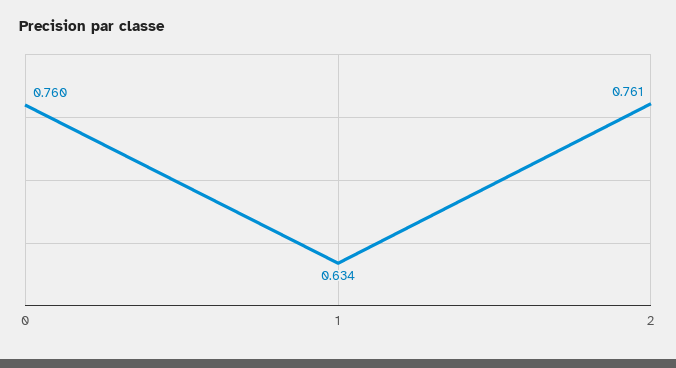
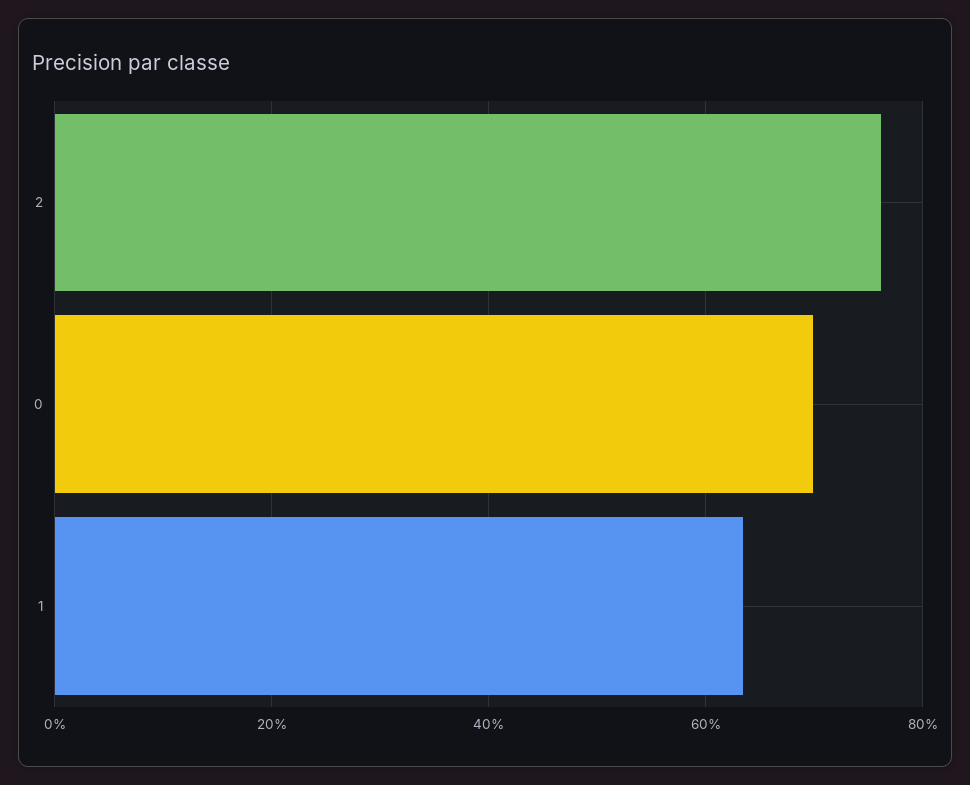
0: 0.76 -> 0.7

